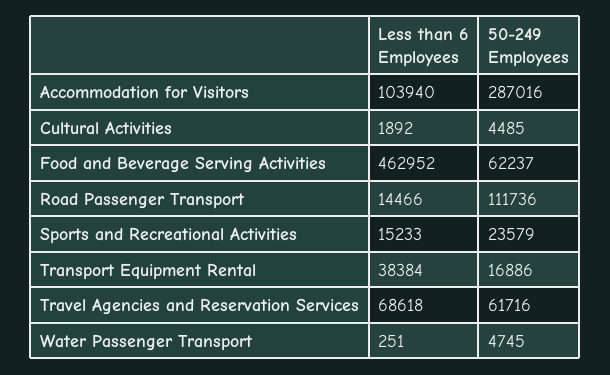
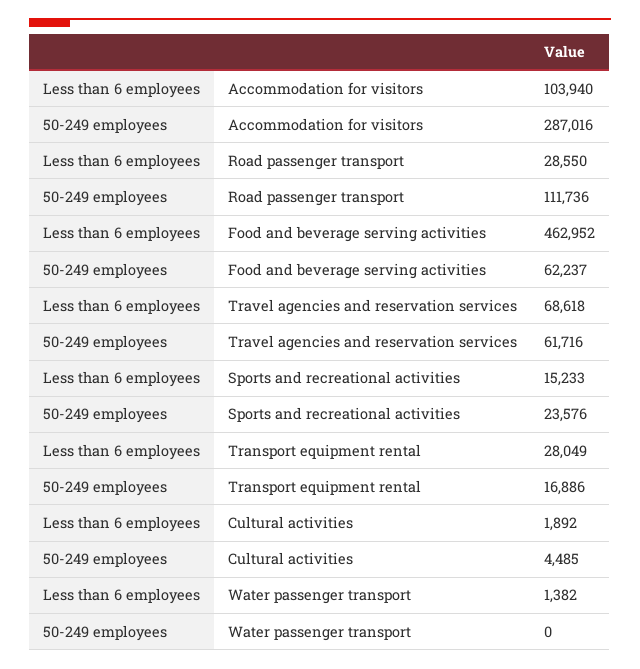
Less than 6 Employees, Road Passenger Transport: 14466 -> 28550
50-249 Employees, Sports and Recreational Activities: 23579 -> 23576
Less than 6 Employees, Transport Equipment Rental: 38384 -> 28049
Less than 6 Employees, Water Passenger Transport: 251 -> 1382
50-249 Employees, Water Passenger Transport: 4745 -> 0

